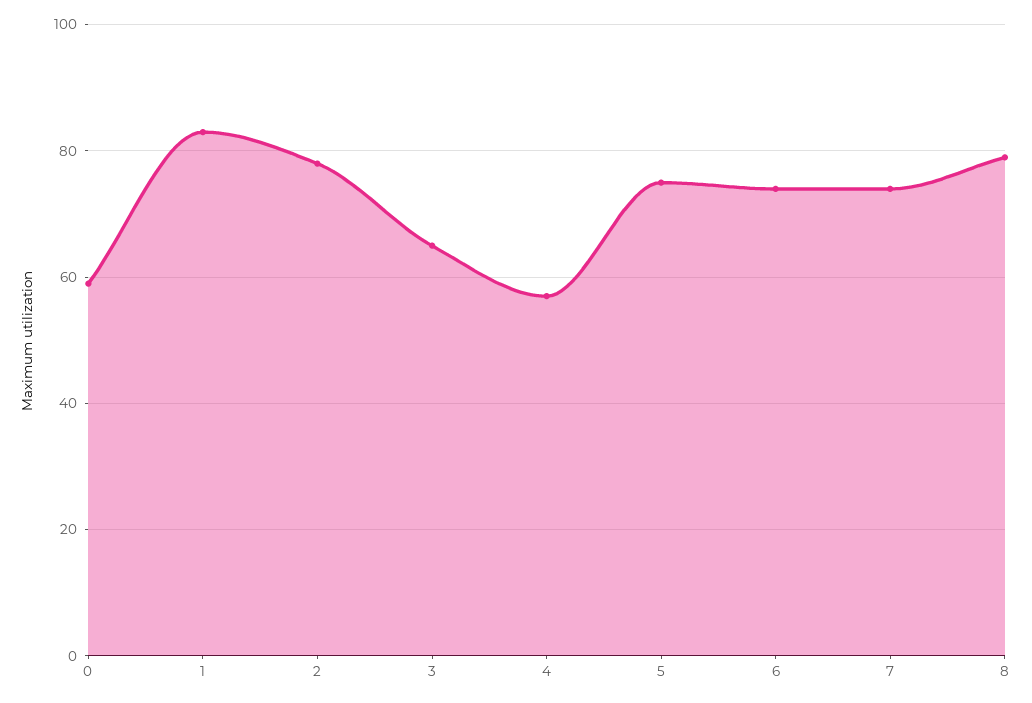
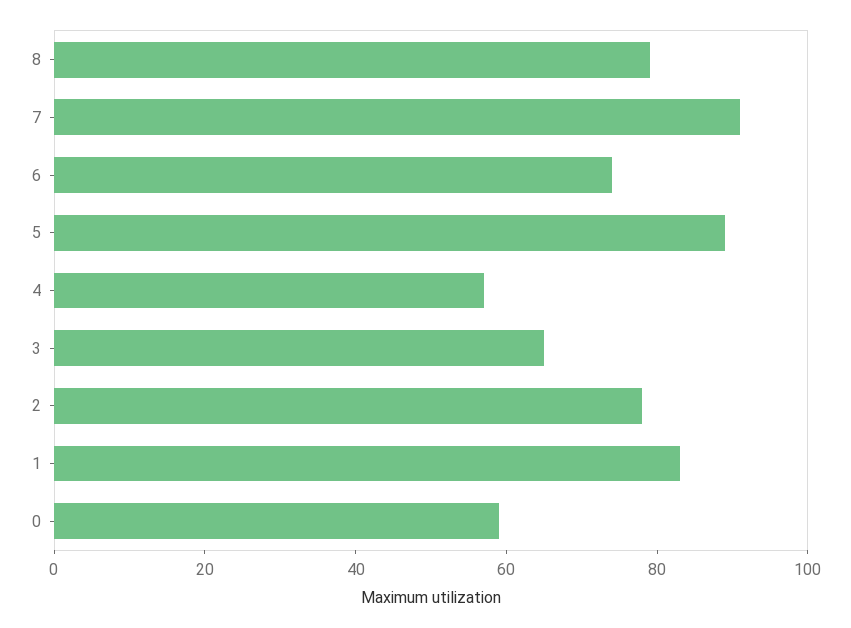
5: 75 -> 90
7: 75 -> 90

